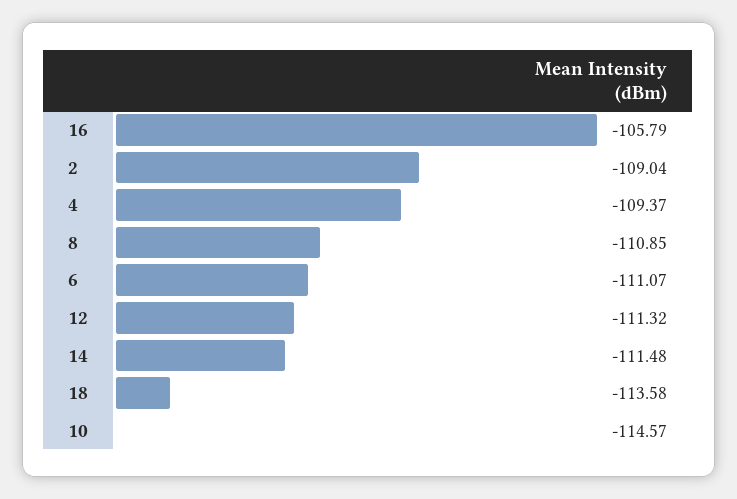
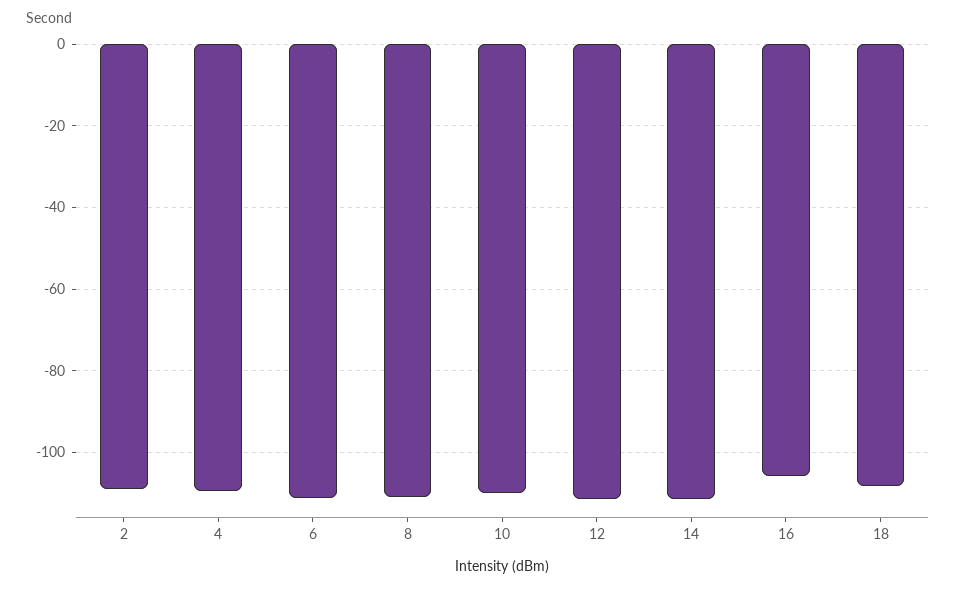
18: -113.58 -> -108
10: -114.57 -> -110

